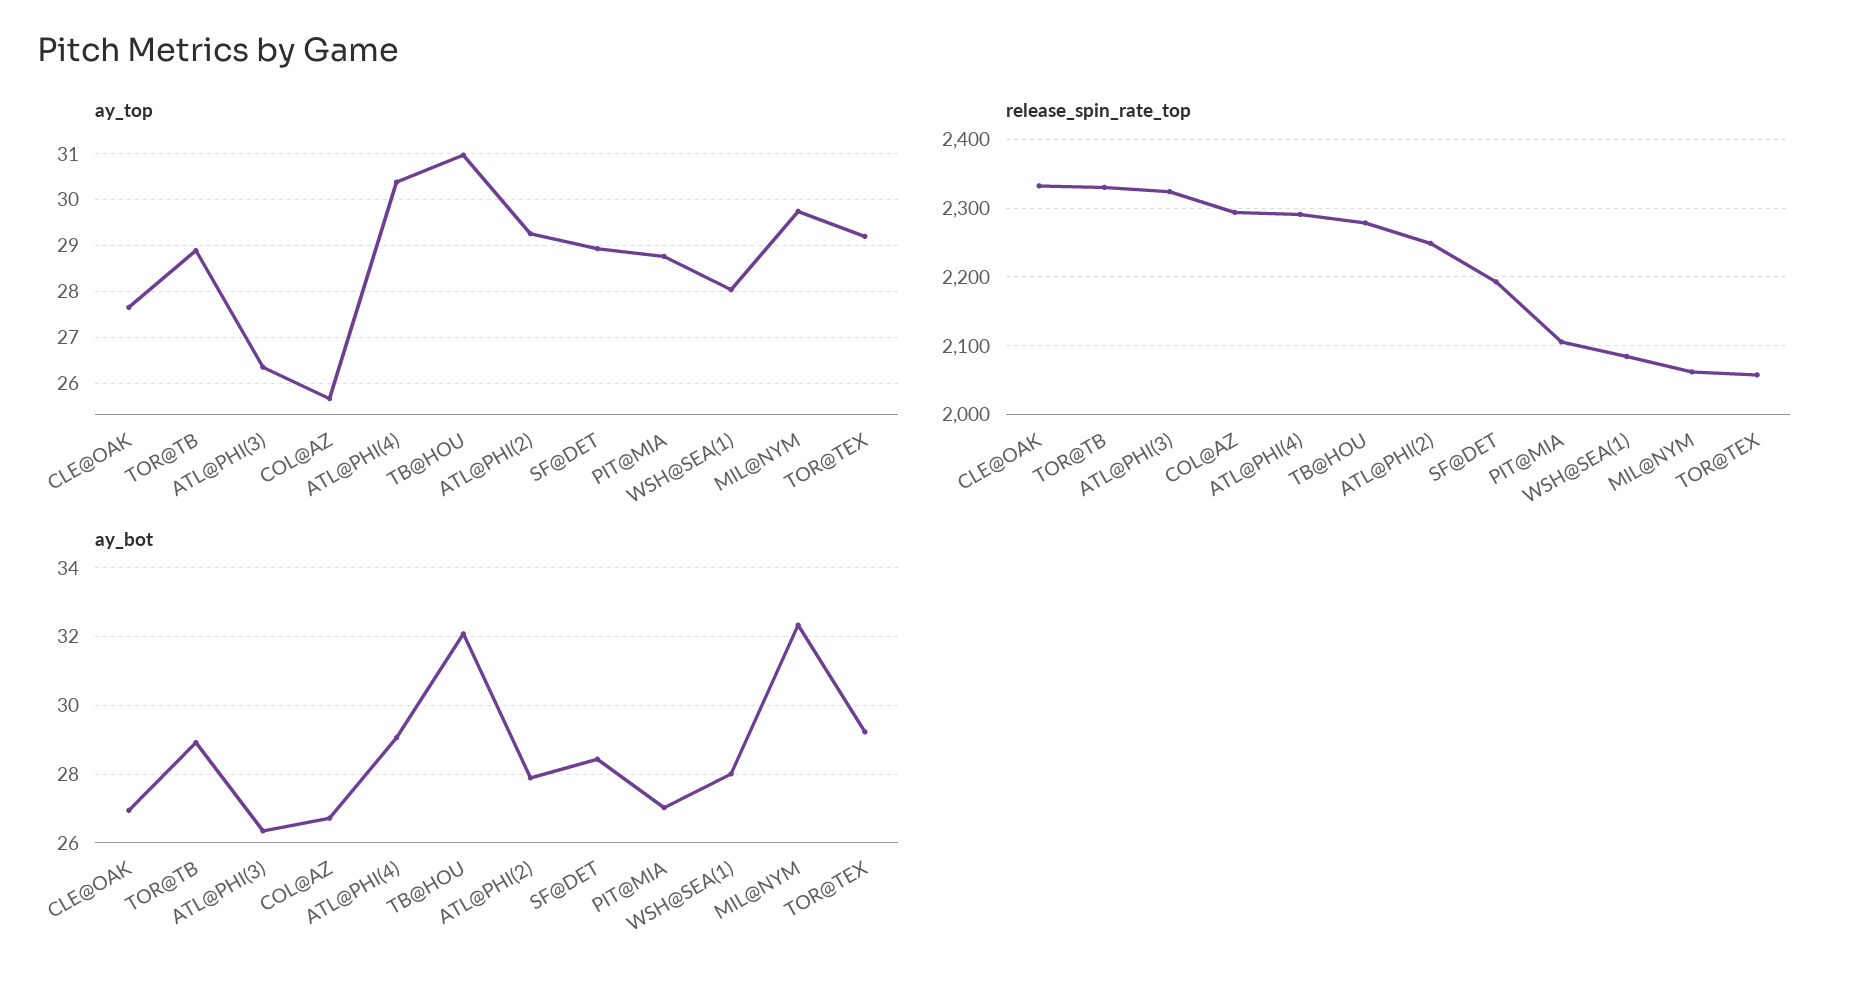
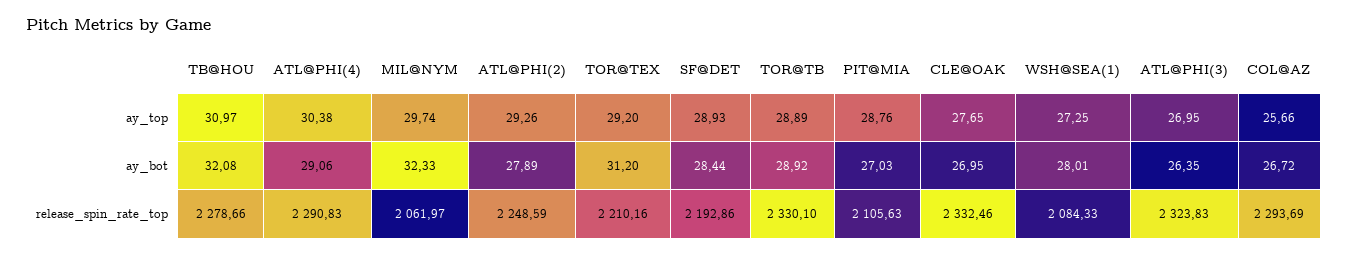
ay_top, ATL@PHI(3): 26.4 -> 26.95
ay_top, WSH@SEA(1): 28 -> 27.25
release_spin_rate_top, TOR@TEX: 2060 -> 2210.16
ay_bot, TOR@TEX: 29.2 -> 31.2

